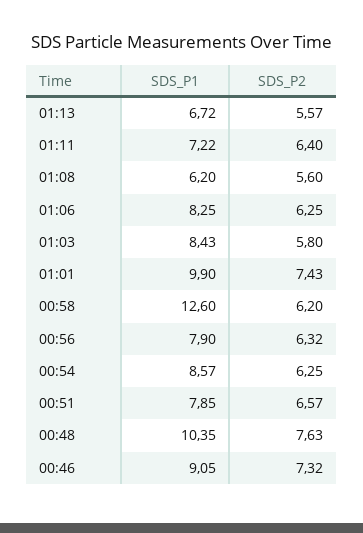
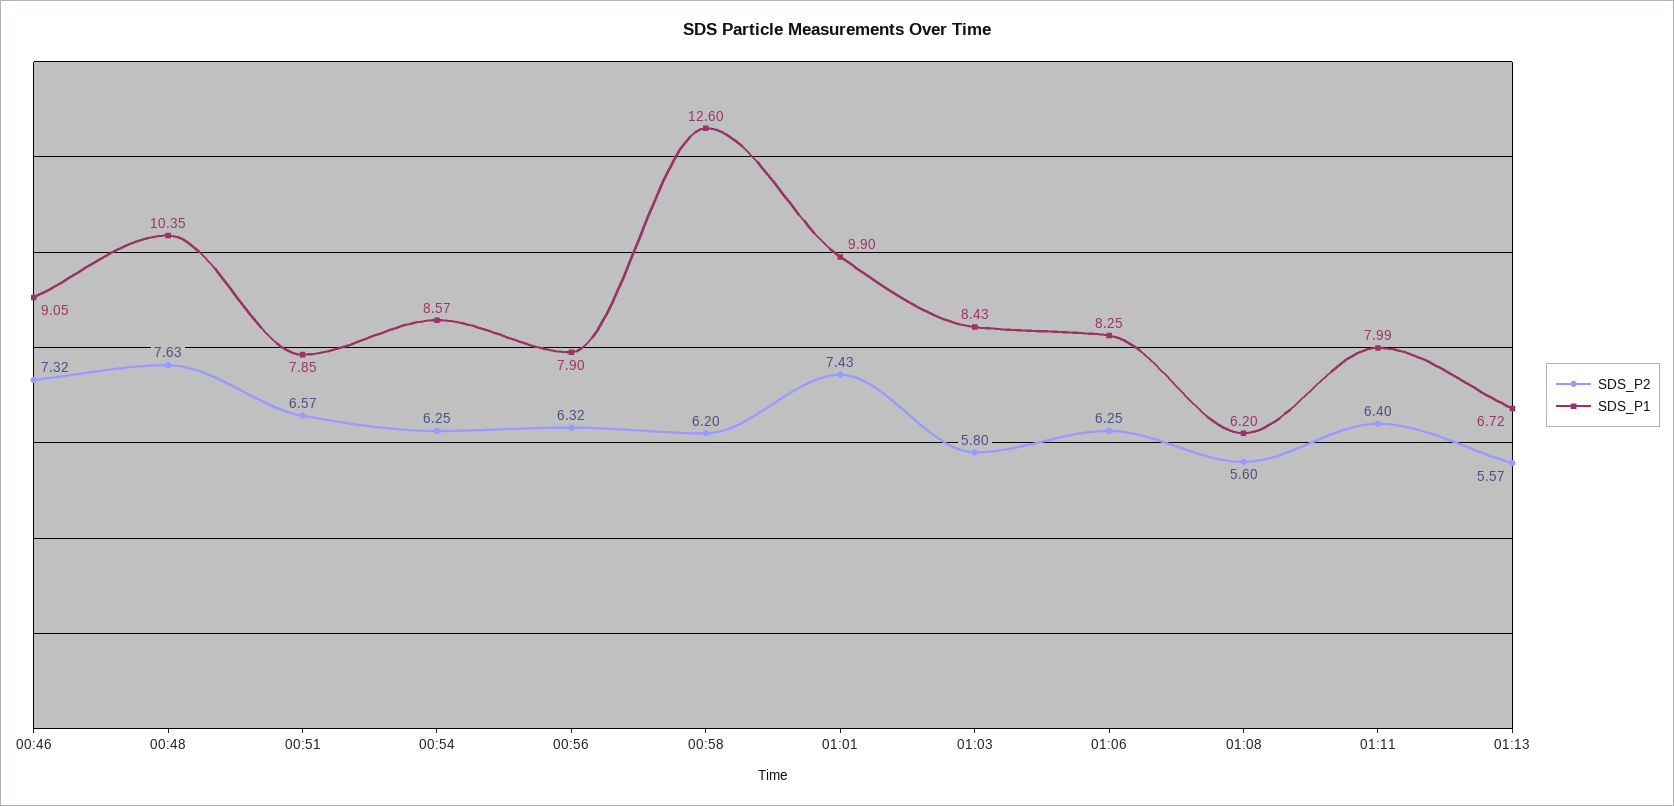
SDS_P1, 01:11: 7.22 -> 7.99

